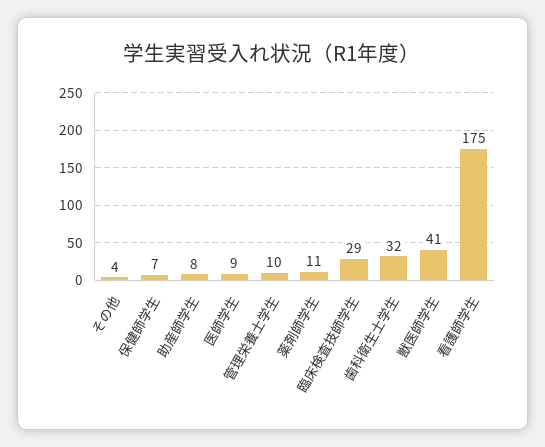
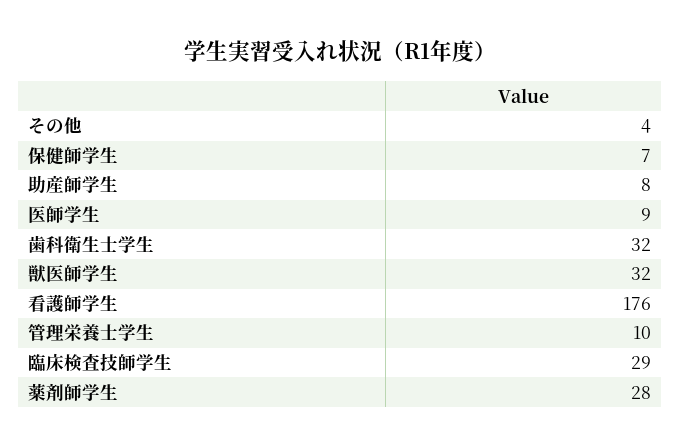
薬剤師学生: 11 -> 28
獣医師学生: 41 -> 32
看護師学生: 175 -> 176

